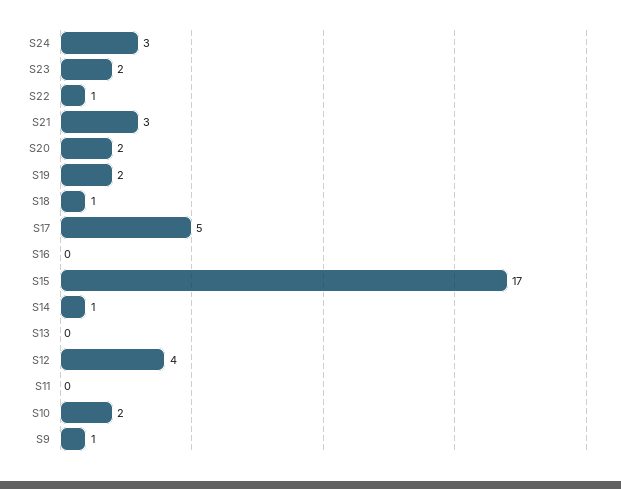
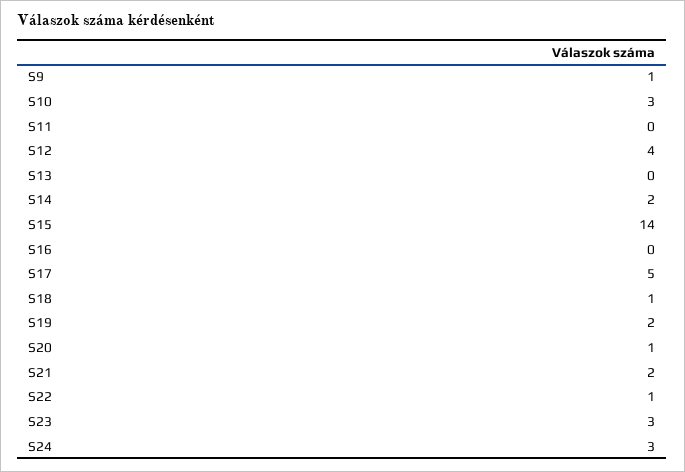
S23: 2 -> 3
S21: 3 -> 2
S20: 2 -> 1
S15: 17 -> 14
S14: 1 -> 2
S10: 2 -> 3

